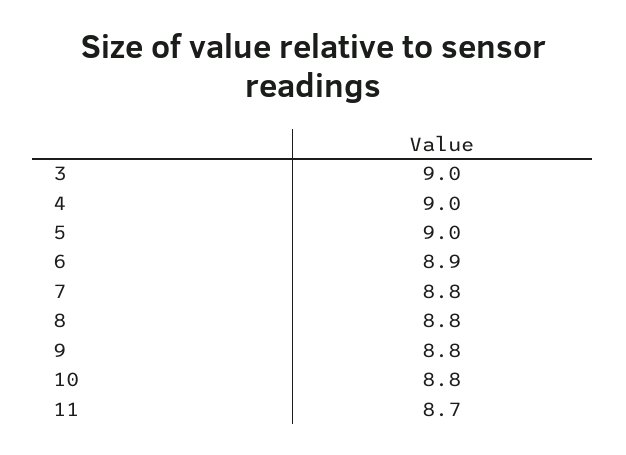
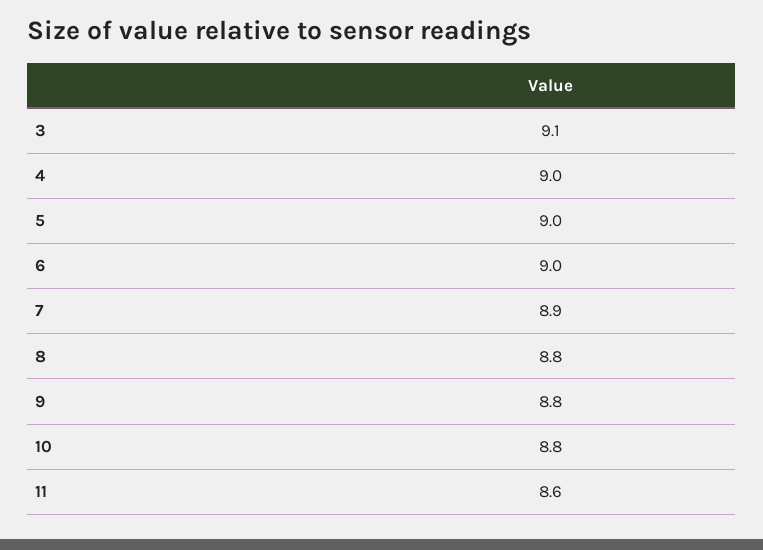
3: 9 -> 9.1
6: 8.9 -> 9
7: 8.8 -> 8.9
11: 8.7 -> 8.6

